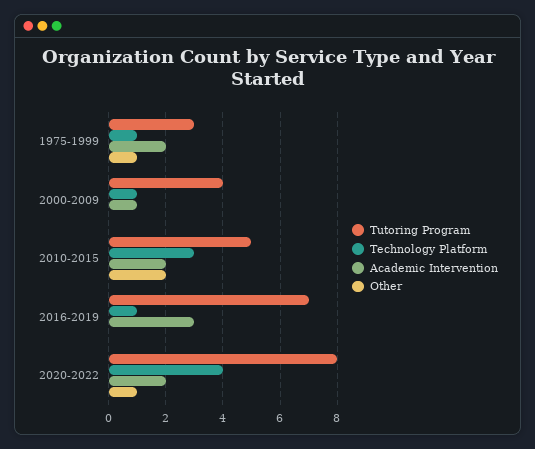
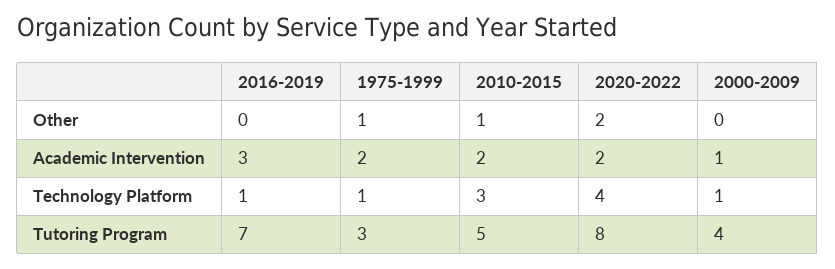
Other, 2010-2015: 2 -> 1
Other, 2020-2022: 1 -> 2

